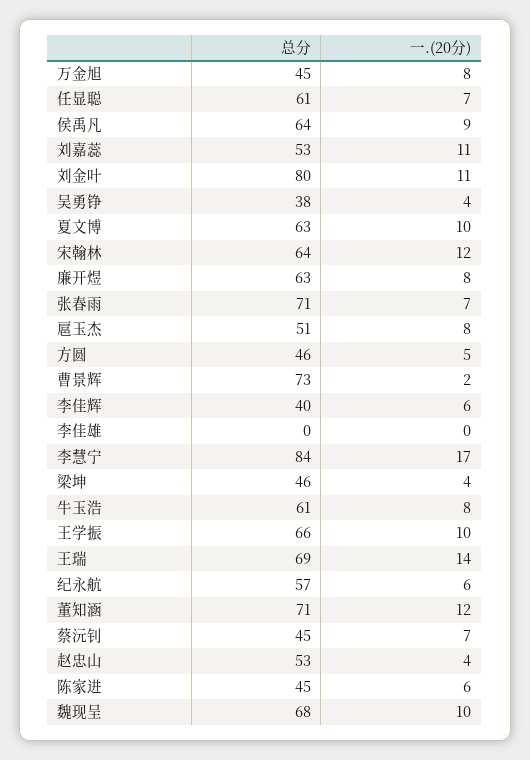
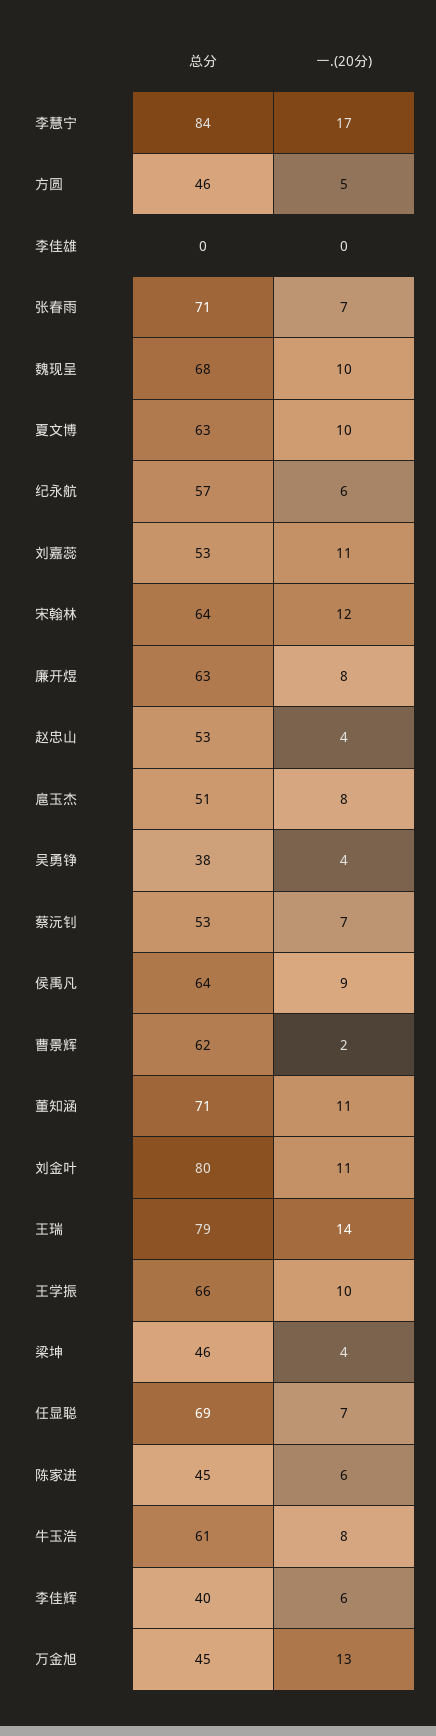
一.(20分), 万金旭: 8 -> 13
总分, 任显聪: 61 -> 69
总分, 曹景辉: 73 -> 62
总分, 王瑞: 69 -> 79
一.(20分), 董知涵: 12 -> 11
总分, 蔡沅钊: 45 -> 53

